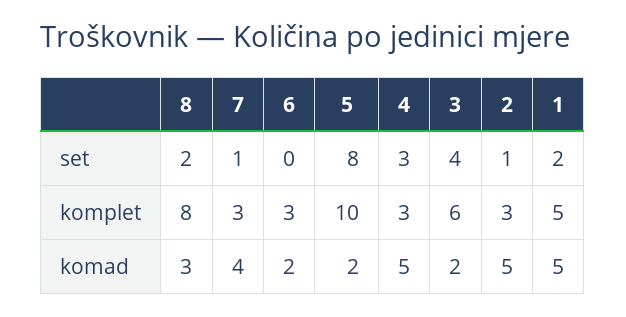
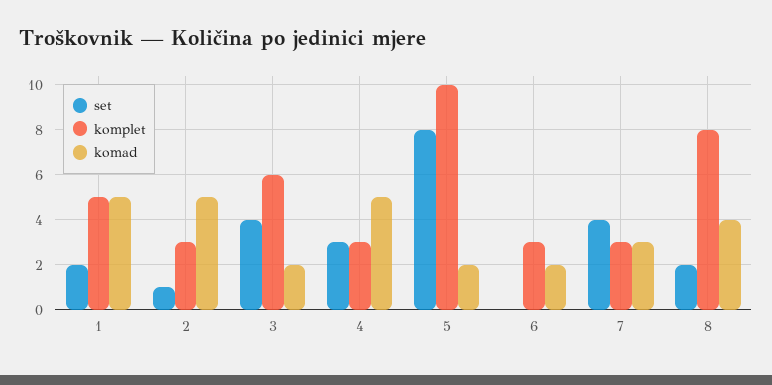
set, 7: 1 -> 4
komad, 8: 3 -> 4
komad, 7: 4 -> 3

